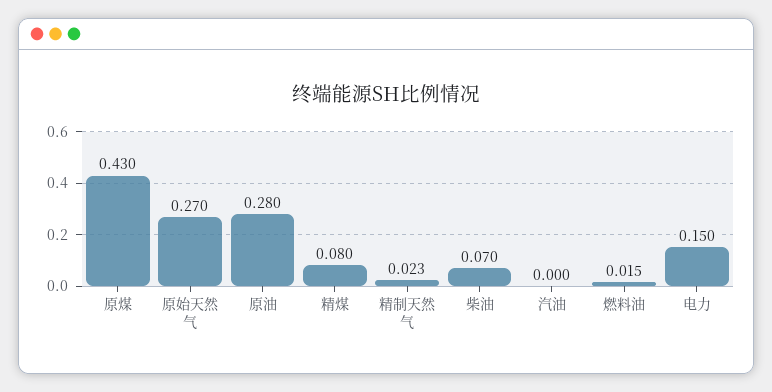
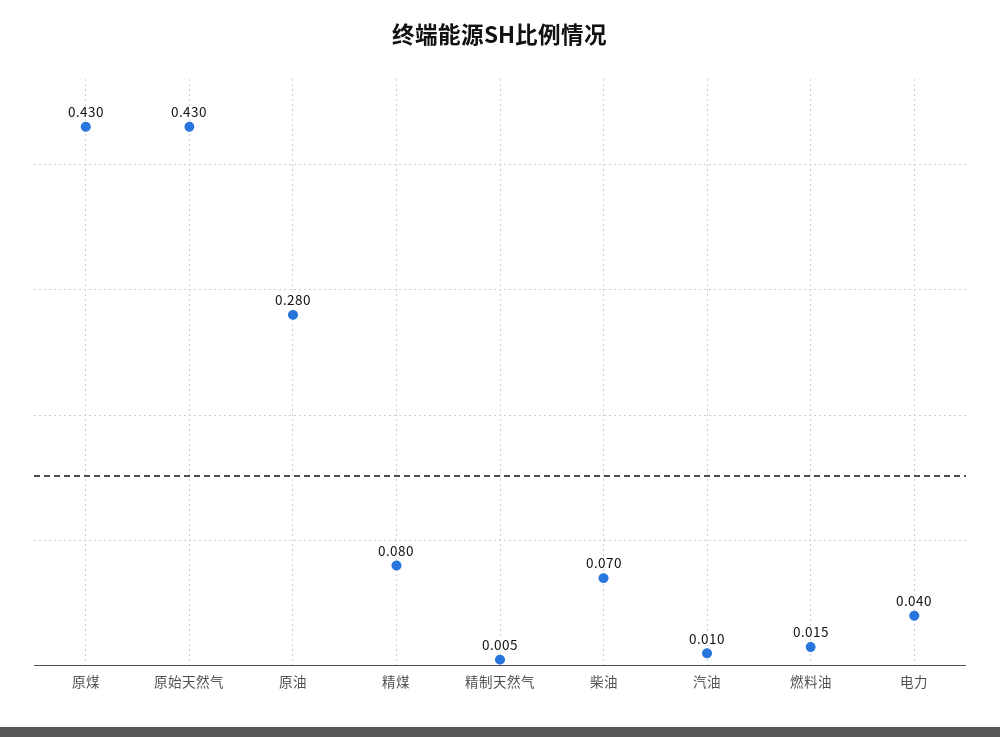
原始天然气: 0.27 -> 0.43
精制天然气: 0.023 -> 0.005
汽油: 0 -> 0.01
电力: 0.15 -> 0.04

